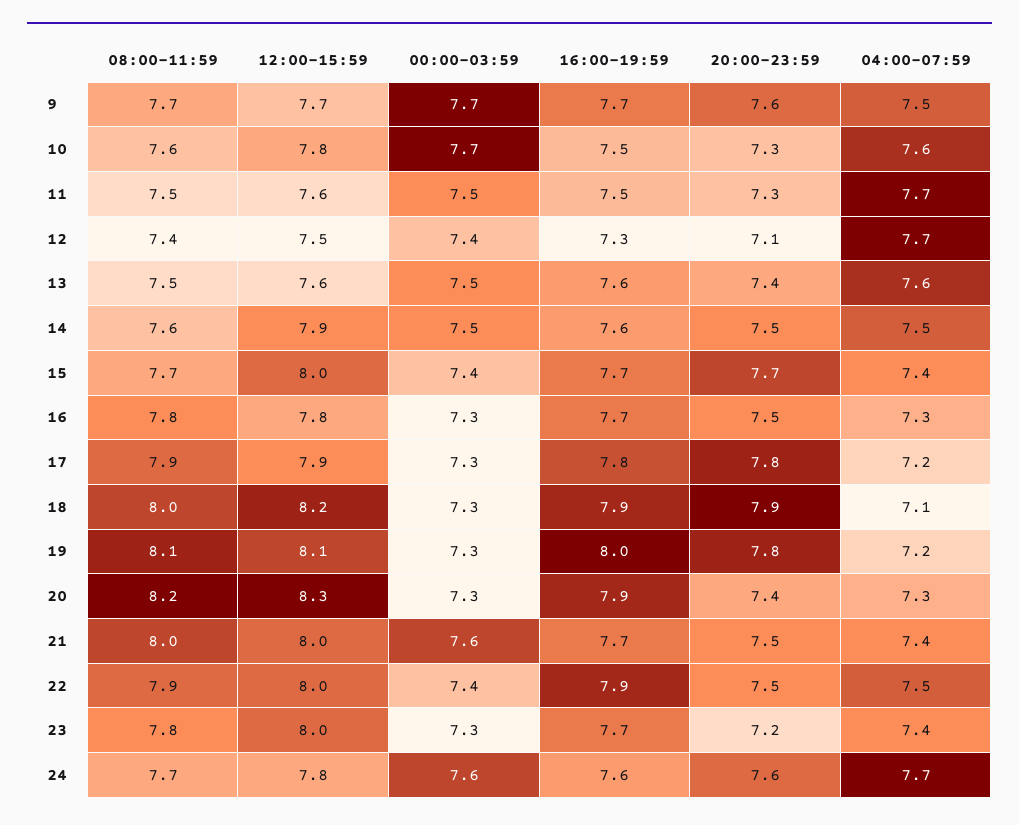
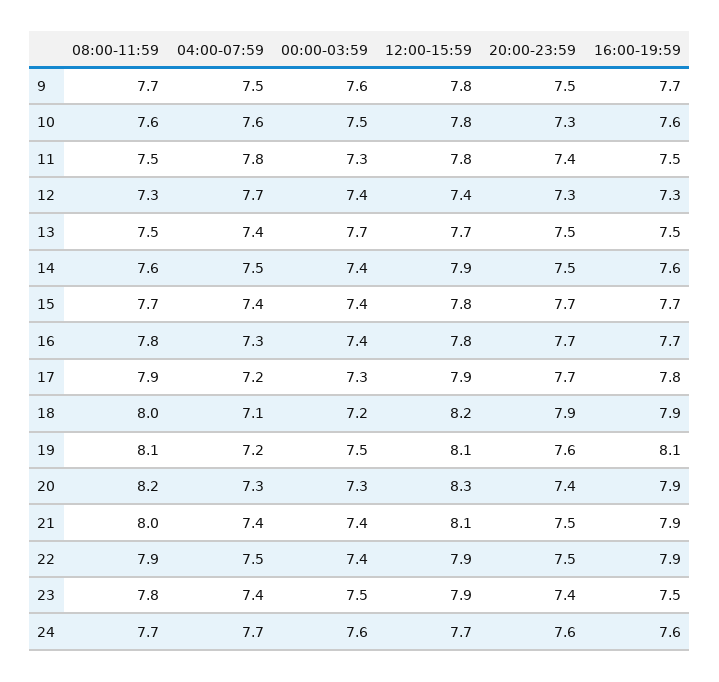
12:00-15:59, 9: 7.7 -> 7.8
00:00-03:59, 9: 7.7 -> 7.6
20:00-23:59, 9: 7.6 -> 7.5
00:00-03:59, 10: 7.7 -> 7.5
16:00-19:59, 10: 7.5 -> 7.6
12:00-15:59, 11: 7.6 -> 7.8
00:00-03:59, 11: 7.5 -> 7.3
20:00-23:59, 11: 7.3 -> 7.4
04:00-07:59, 11: 7.7 -> 7.8
08:00-11:59, 12: 7.4 -> 7.3
12:00-15:59, 12: 7.5 -> 7.4
20:00-23:59, 12: 7.1 -> 7.3
12:00-15:59, 13: 7.6 -> 7.7
00:00-03:59, 13: 7.5 -> 7.7
16:00-19:59, 13: 7.6 -> 7.5
20:00-23:59, 13: 7.4 -> 7.5
04:00-07:59, 13: 7.6 -> 7.4
00:00-03:59, 14: 7.5 -> 7.4
12:00-15:59, 15: 8 -> 7.8
00:00-03:59, 16: 7.3 -> 7.4
20:00-23:59, 16: 7.5 -> 7.7
20:00-23:59, 17: 7.8 -> 7.7
00:00-03:59, 18: 7.3 -> 7.2
00:00-03:59, 19: 7.3 -> 7.5
16:00-19:59, 19: 8 -> 8.1
20:00-23:59, 19: 7.8 -> 7.6
12:00-15:59, 21: 8 -> 8.1
00:00-03:59, 21: 7.6 -> 7.4
16:00-19:59, 21: 7.7 -> 7.9
12:00-15:59, 22: 8 -> 7.9
12:00-15:59, 23: 8 -> 7.9
00:00-03:59, 23: 7.3 -> 7.5
16:00-19:59, 23: 7.7 -> 7.5
20:00-23:59, 23: 7.2 -> 7.4
12:00-15:59, 24: 7.8 -> 7.7

